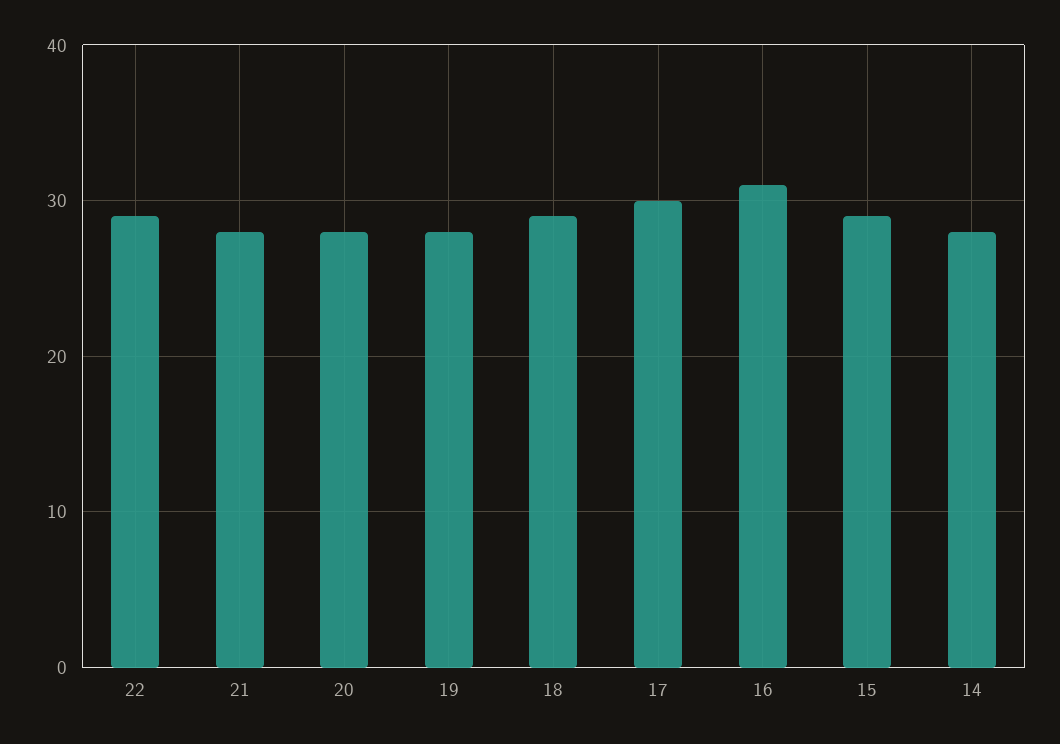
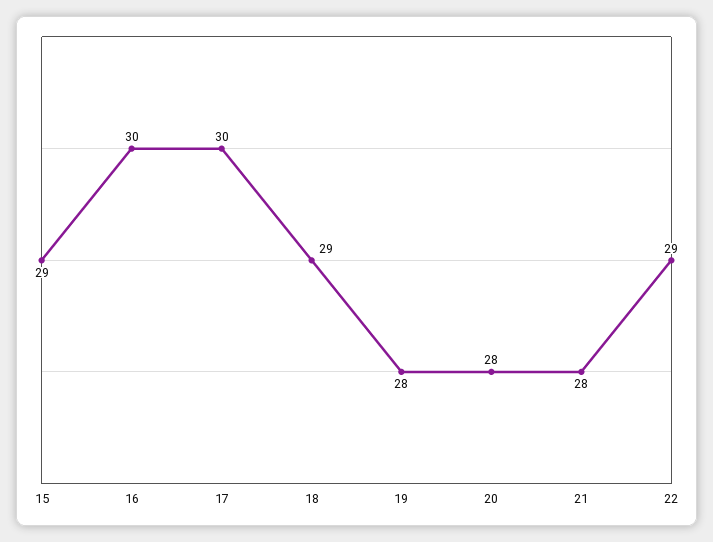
16: 31 -> 30
14: 28 -> none

